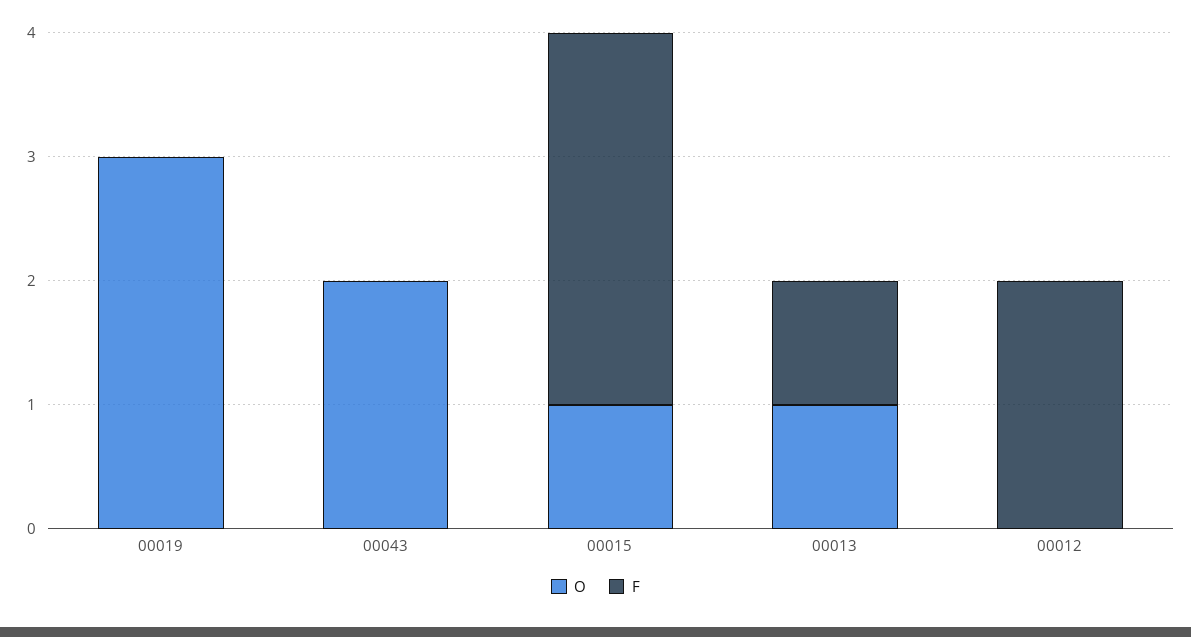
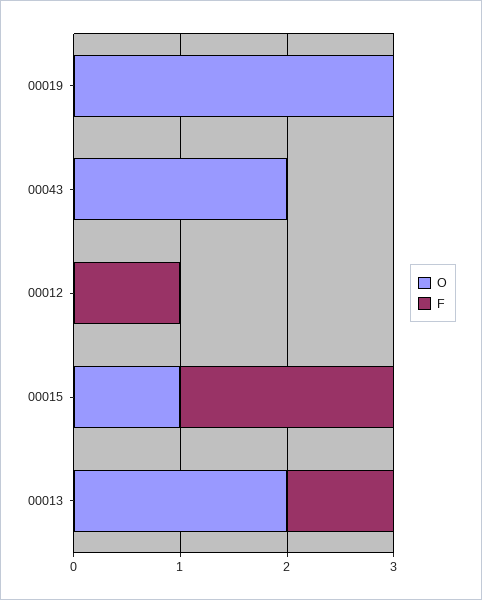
F, 00015: 3 -> 2
O, 00013: 1 -> 2
F, 00012: 2 -> 1

